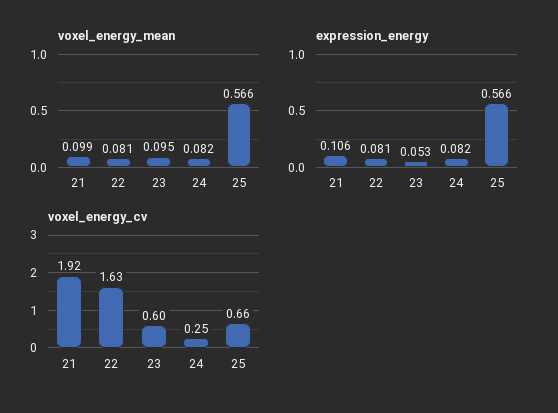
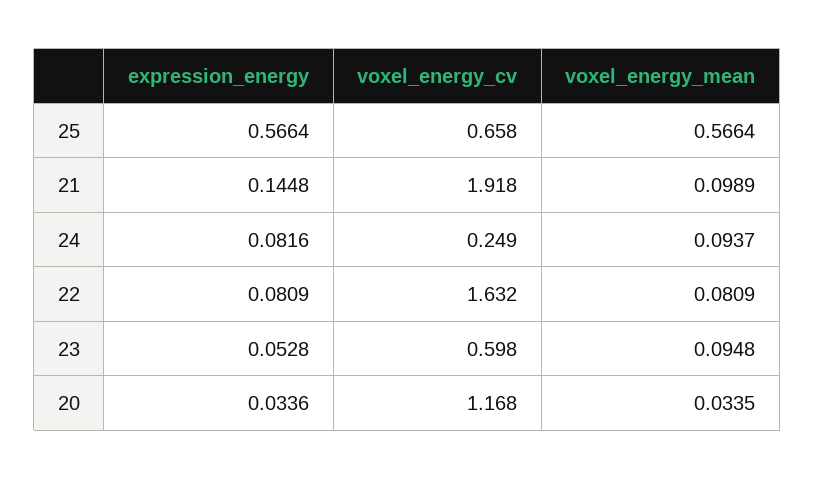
voxel_energy_mean, 24: 0.082 -> 0.0937
expression_energy, 21: 0.106 -> 0.1448
expression_energy, 20: none -> 0.0336
voxel_energy_cv, 20: none -> 1.168
voxel_energy_mean, 20: none -> 0.0335

